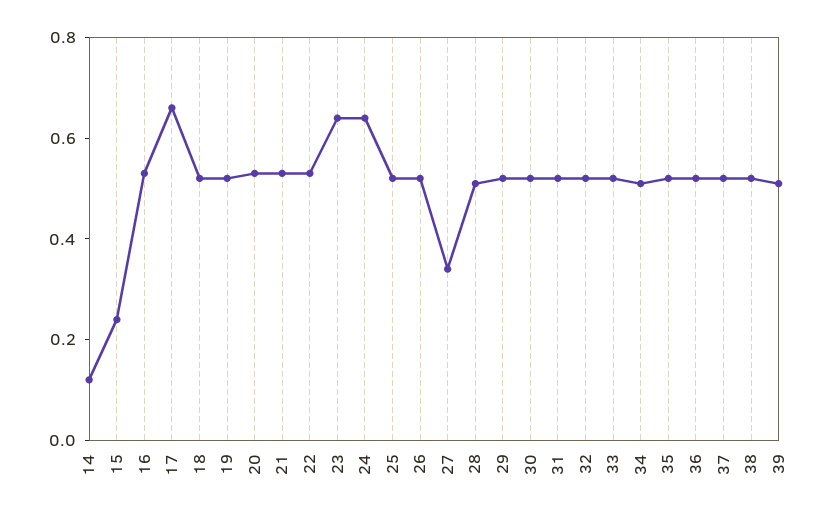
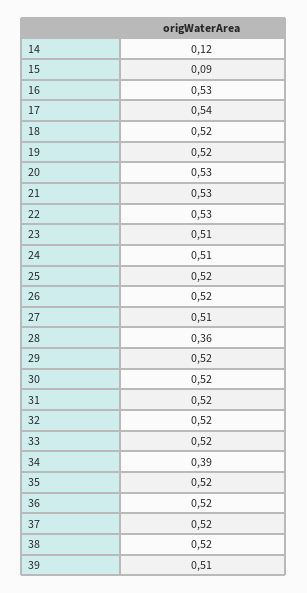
15: 0.25 -> 0.09
17: 0.65 -> 0.54
23: 0.65 -> 0.51
24: 0.65 -> 0.51
27: 0.35 -> 0.51
28: 0.5 -> 0.36
34: 0.5 -> 0.39

